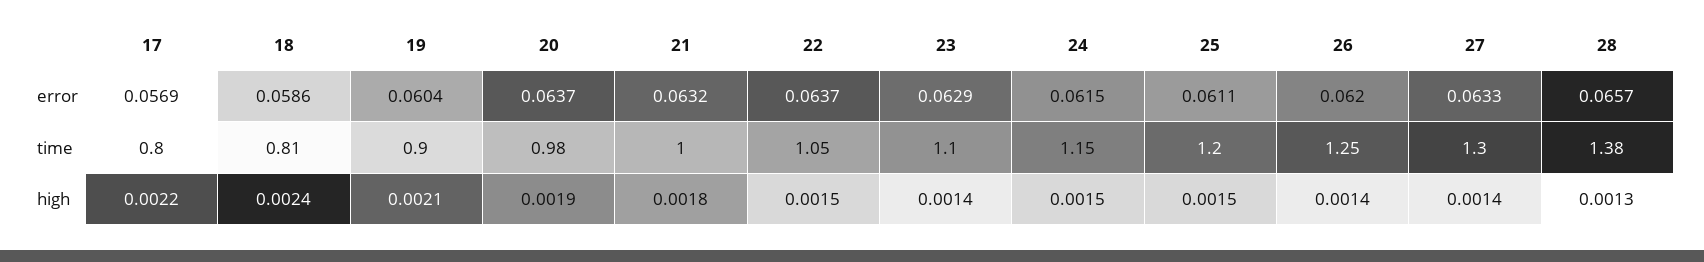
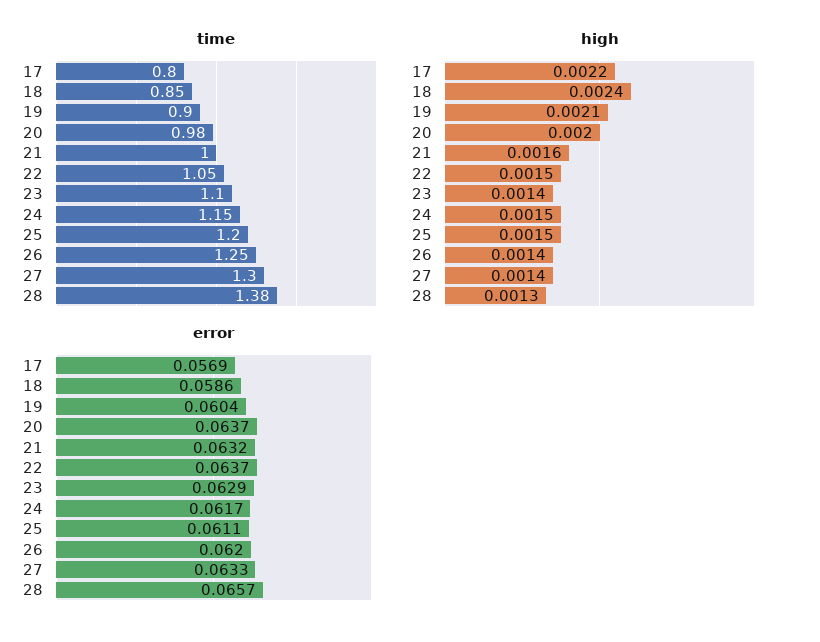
error, 24: 0.0615 -> 0.0617
time, 18: 0.81 -> 0.85
high, 20: 0.0019 -> 0.002
high, 21: 0.0018 -> 0.0016

